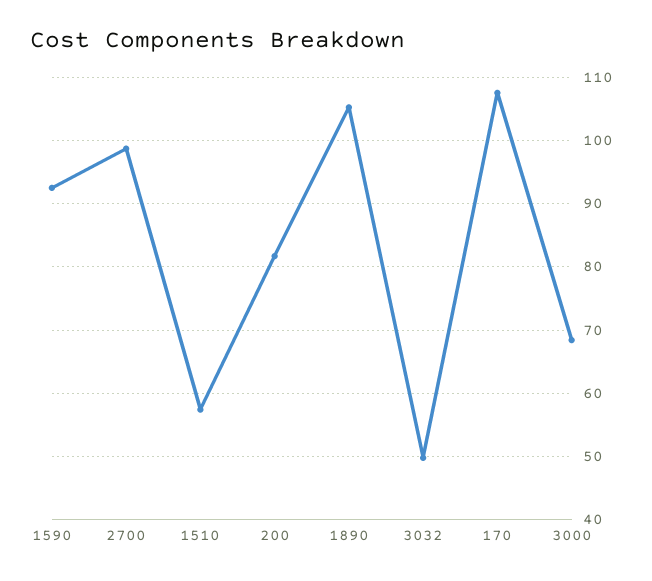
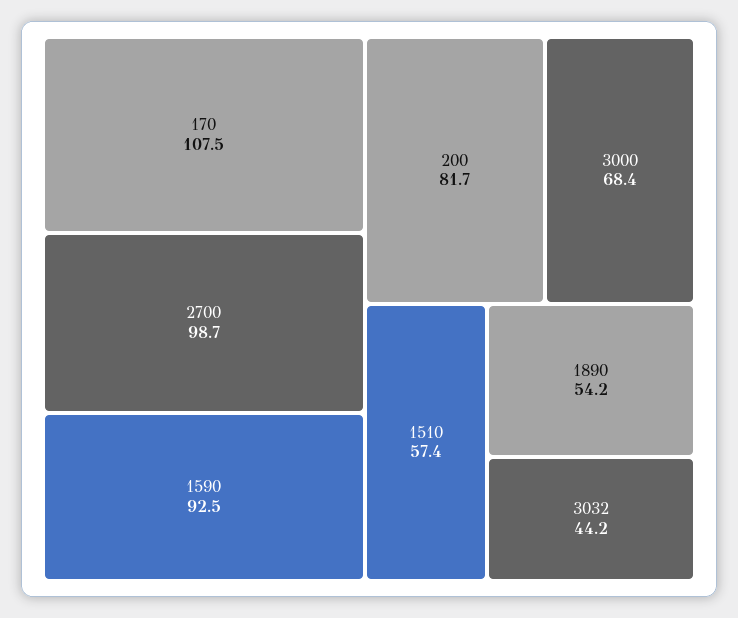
1890: 105 -> 54.2
3032: 50 -> 44.2

